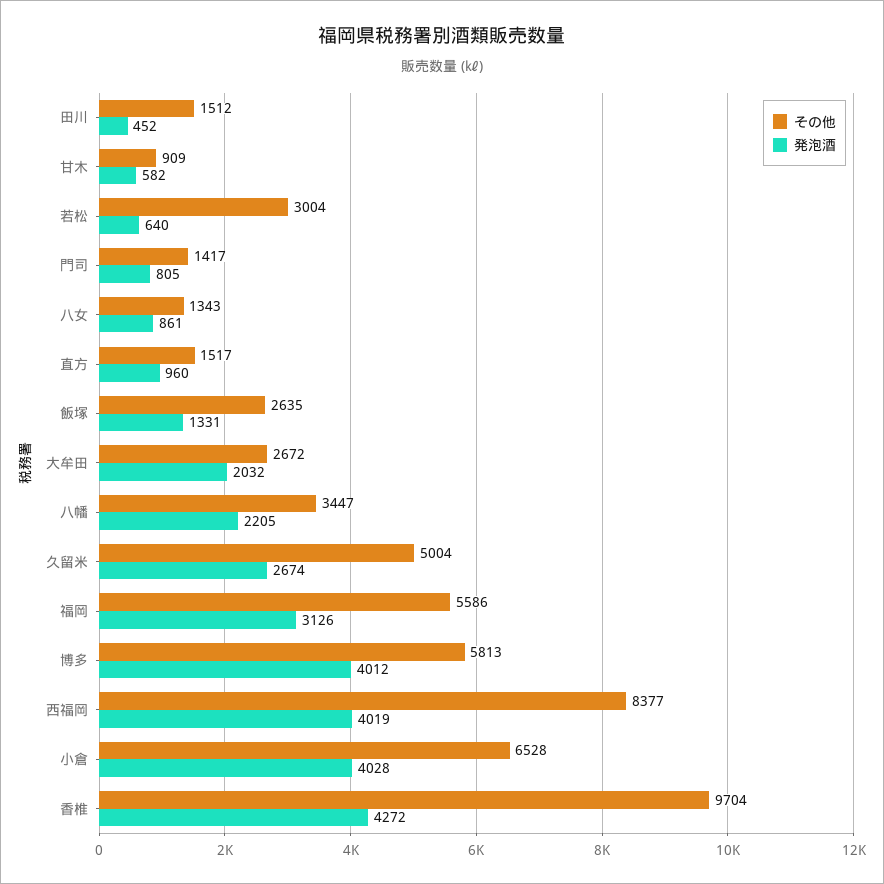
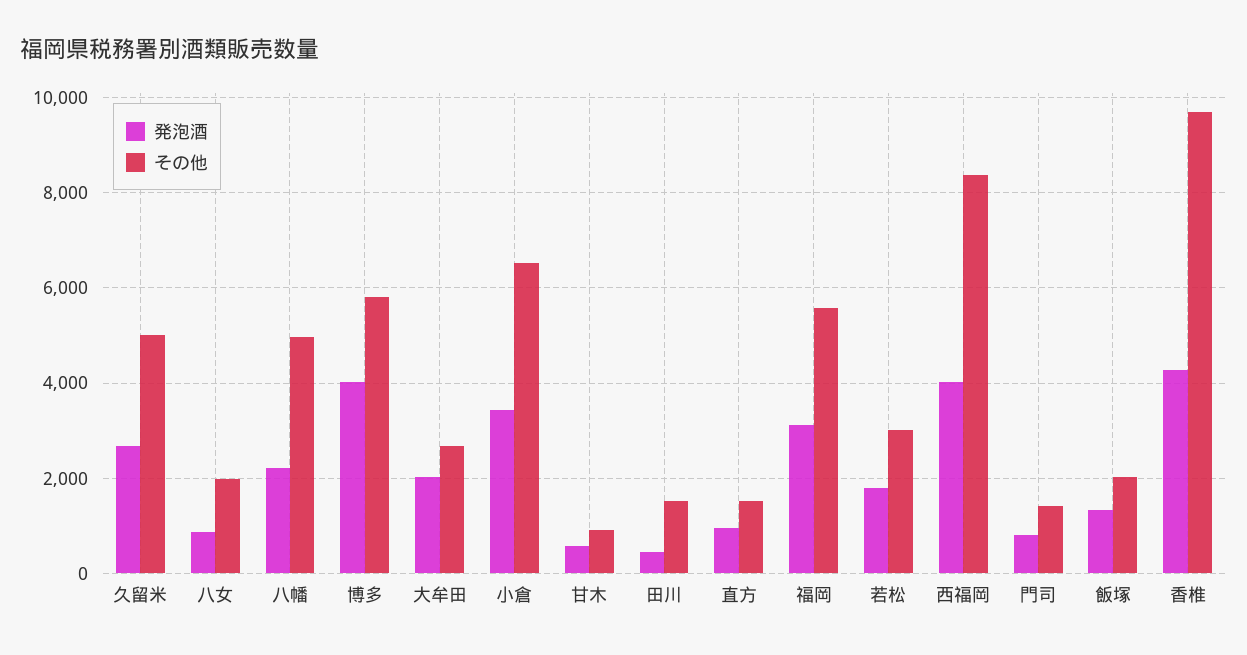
発泡酒, 若松: 640 -> 1800
その他, 八女: 1343 -> 2000
その他, 飯塚: 2635 -> 2000
その他, 八幡: 3447 -> 5000
発泡酒, 小倉: 4028 -> 3400

